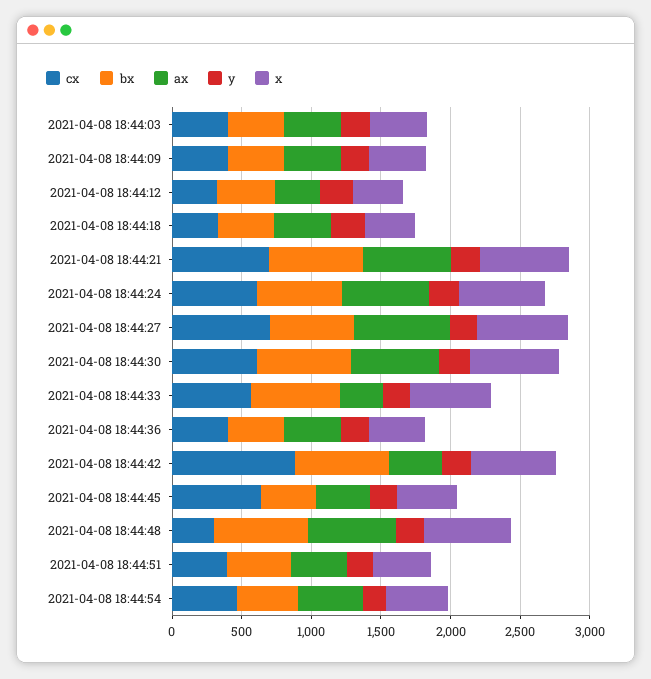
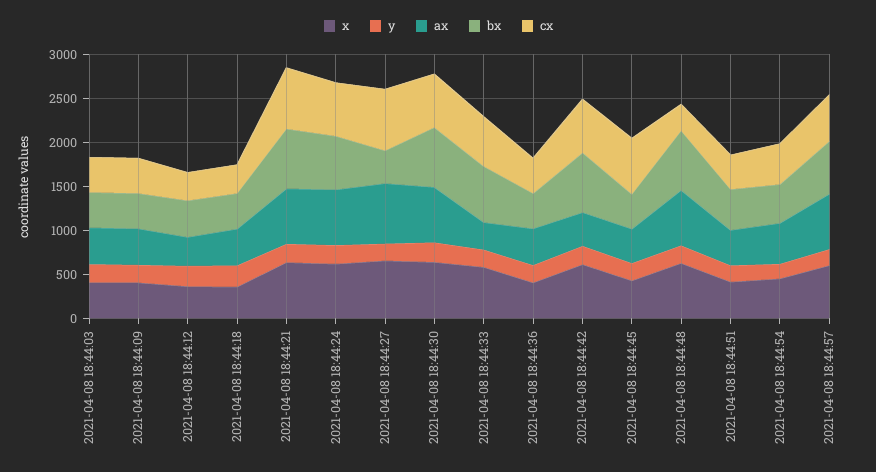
bx, 2021-04-08 18:44:27: 600 -> 400
cx, 2021-04-08 18:44:42: 900 -> 600
x, 2021-04-08 18:44:57: none -> 600
y, 2021-04-08 18:44:57: none -> 200
ax, 2021-04-08 18:44:57: none -> 600
bx, 2021-04-08 18:44:57: none -> 600
cx, 2021-04-08 18:44:57: none -> 500

